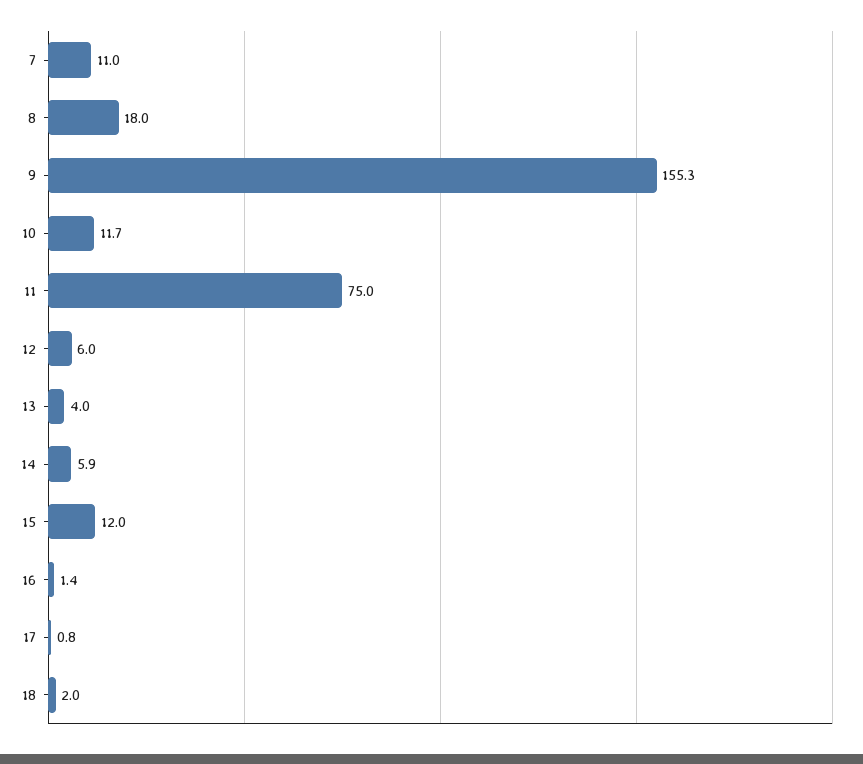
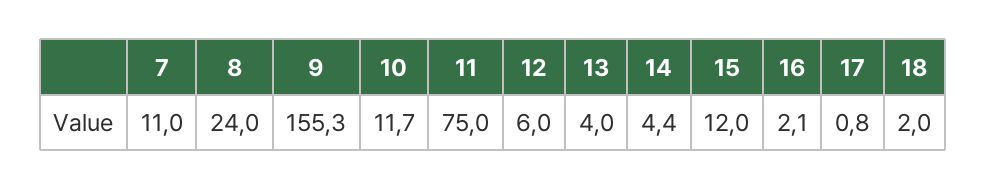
8: 18 -> 24
14: 5.9 -> 4.4
16: 1.4 -> 2.1

